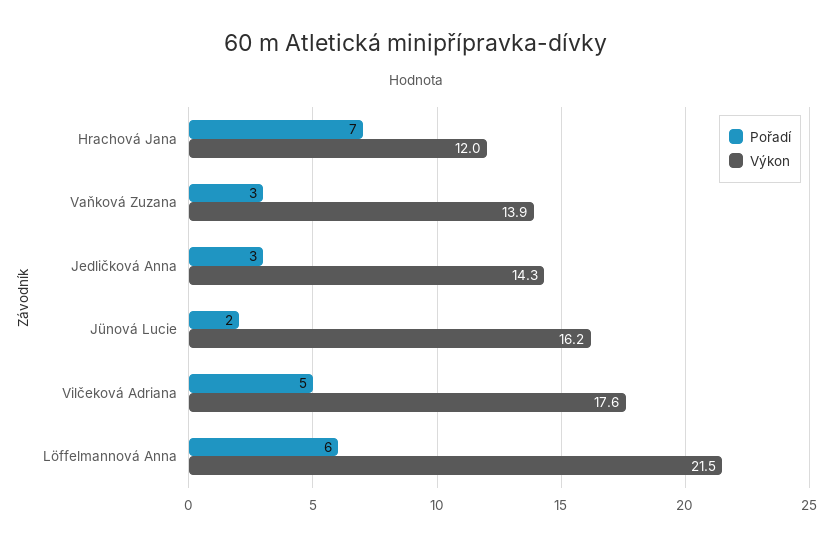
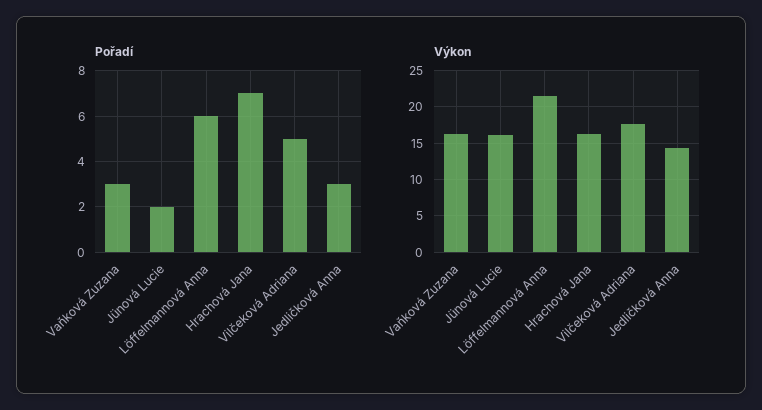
Výkon, Hrachová Jana: 12 -> 16
Výkon, Vaňková Zuzana: 13.9 -> 16

